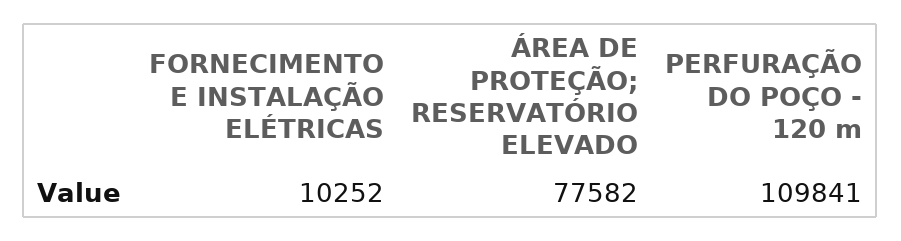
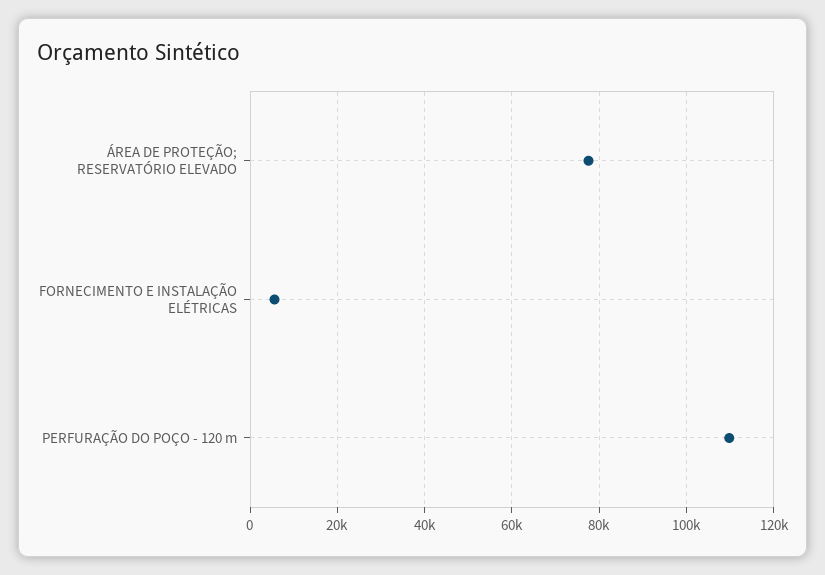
FORNECIMENTO E INSTALAÇÃO ELÉTRICAS: 10252 -> 6000

